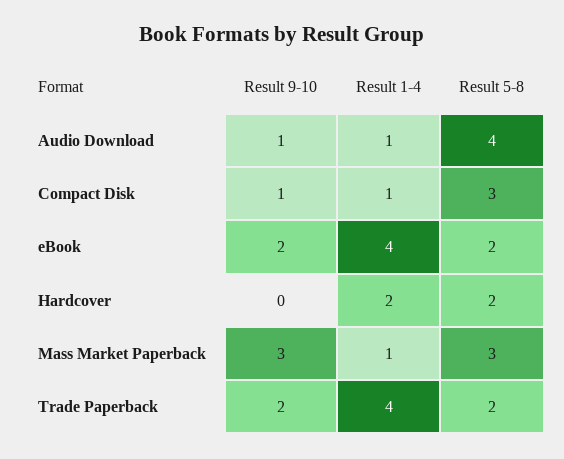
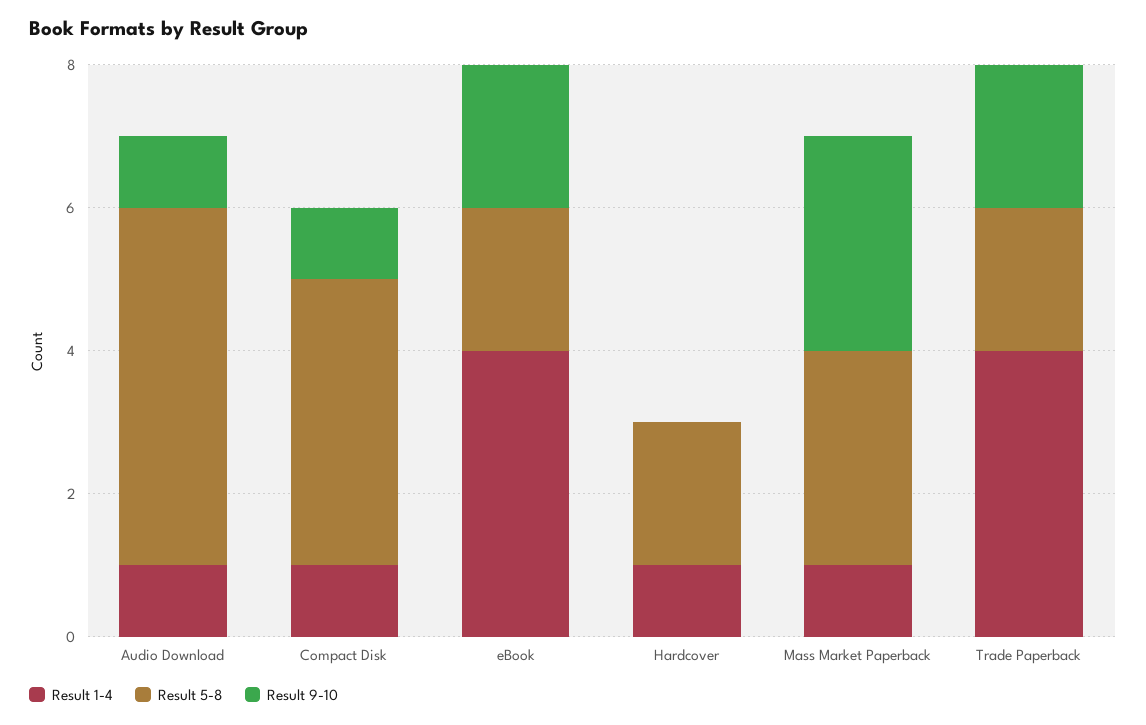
Result 5-8, Audio Download: 4 -> 5
Result 5-8, Compact Disk: 3 -> 4
Result 1-4, Hardcover: 2 -> 1

